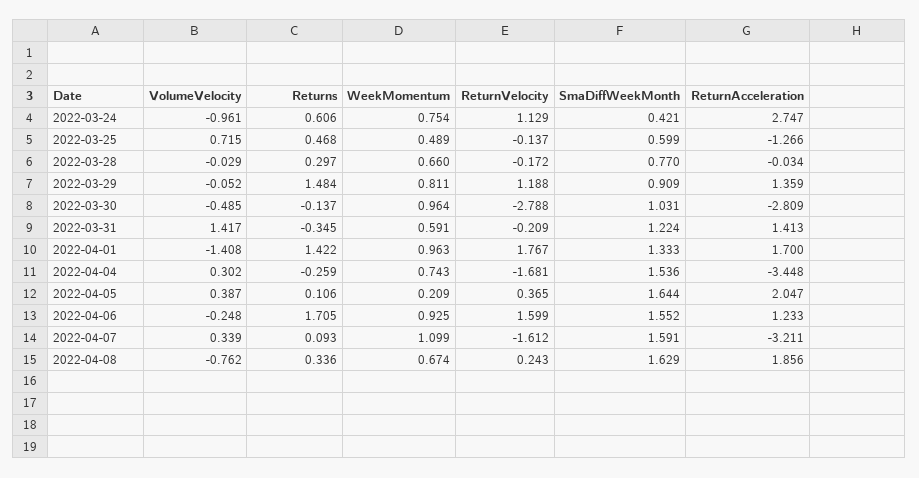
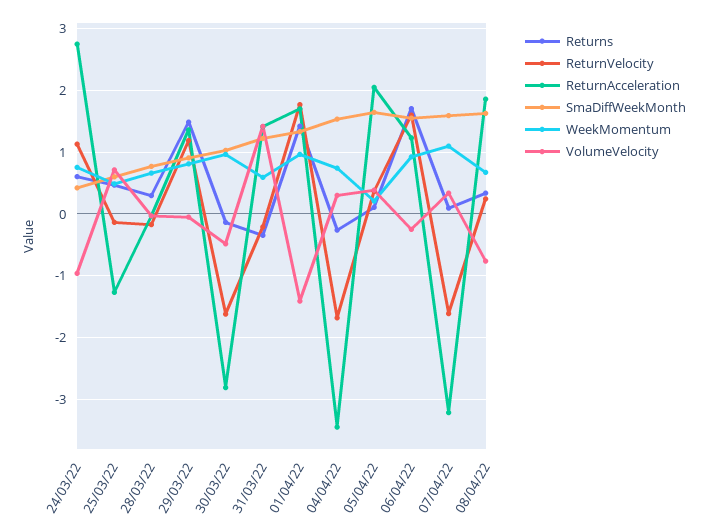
ReturnVelocity, 2022-03-30: -2.788 -> -1.6

